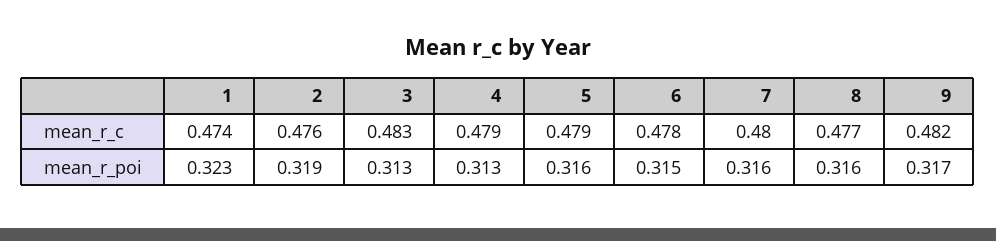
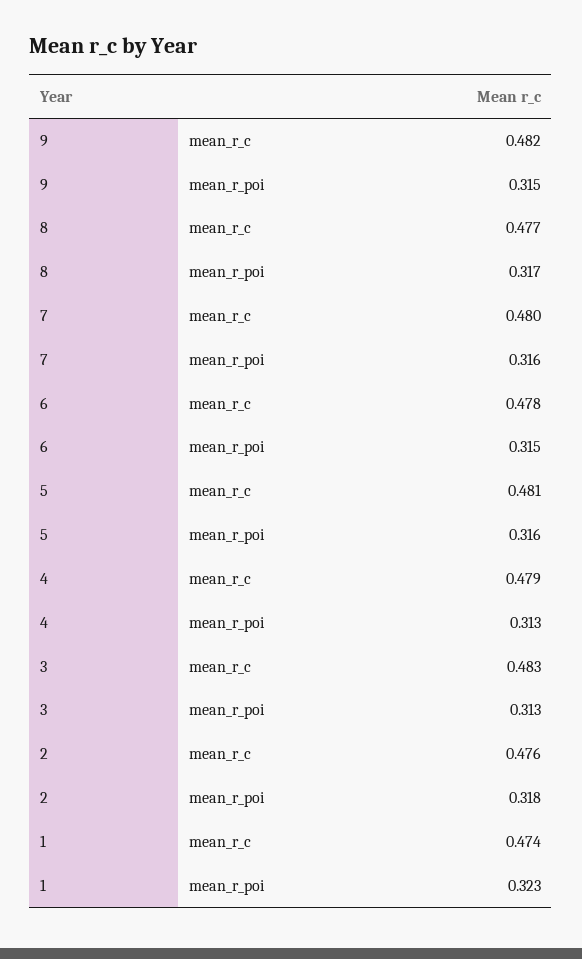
5, mean_r_c: 0.479 -> 0.481
2, mean_r_poi: 0.319 -> 0.318
8, mean_r_poi: 0.316 -> 0.317
9, mean_r_poi: 0.317 -> 0.315

